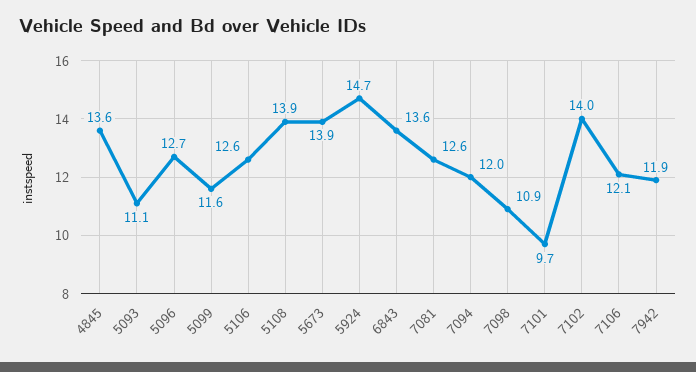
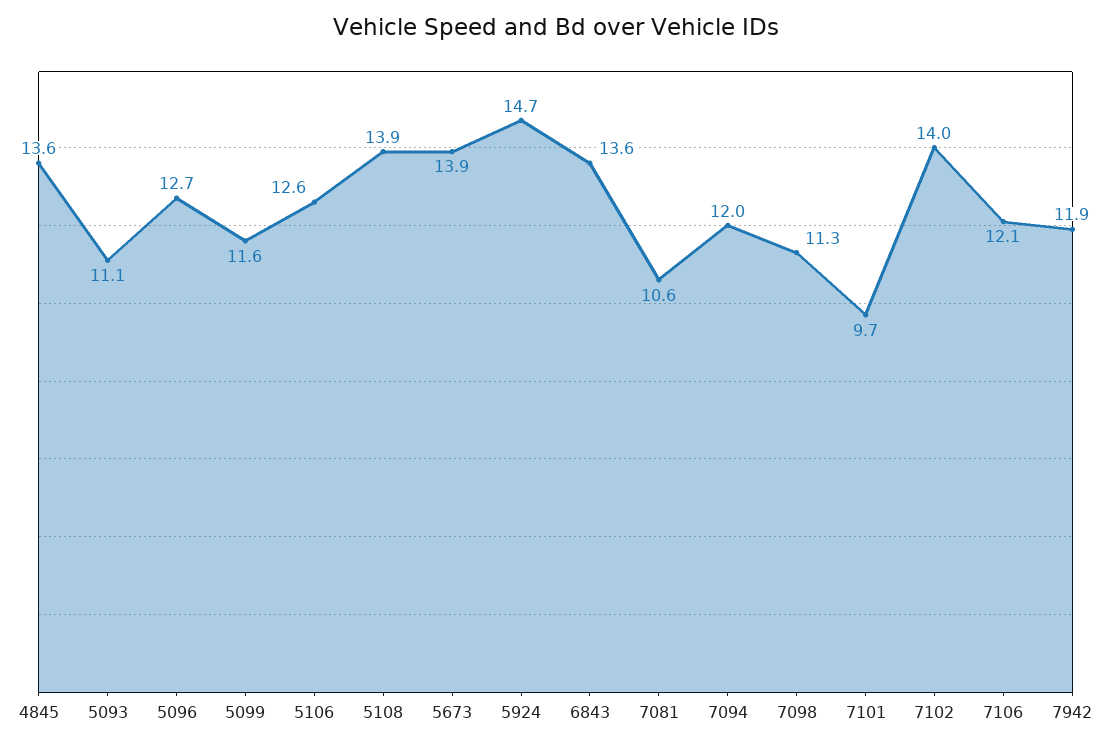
7081: 12.6 -> 10.6
7098: 10.9 -> 11.3

